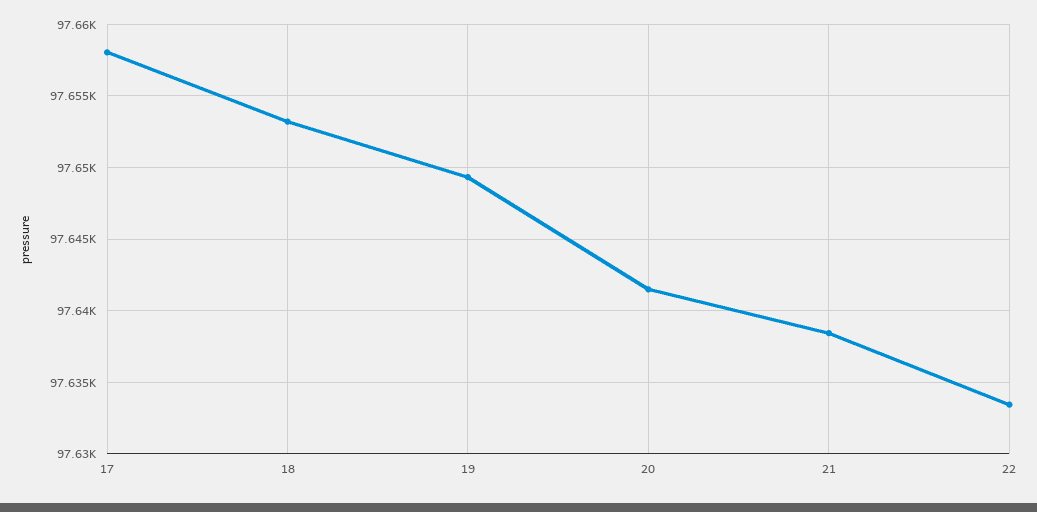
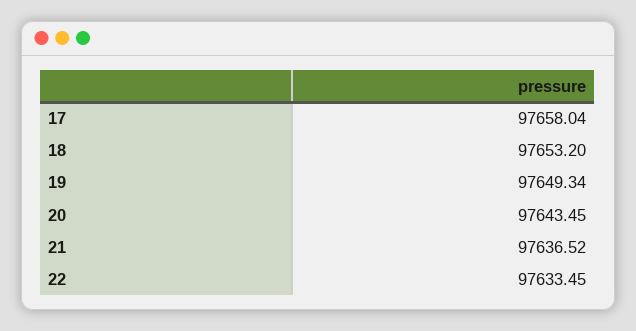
20: 97641.5 -> 97643.45
21: 97638.5 -> 97636.52

